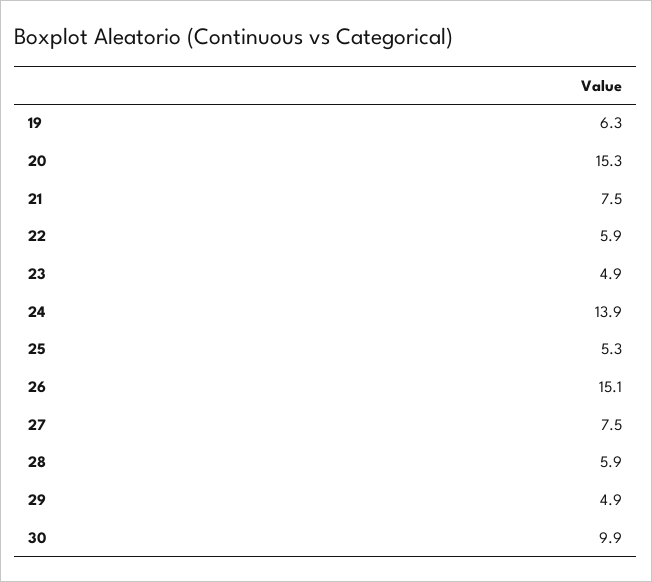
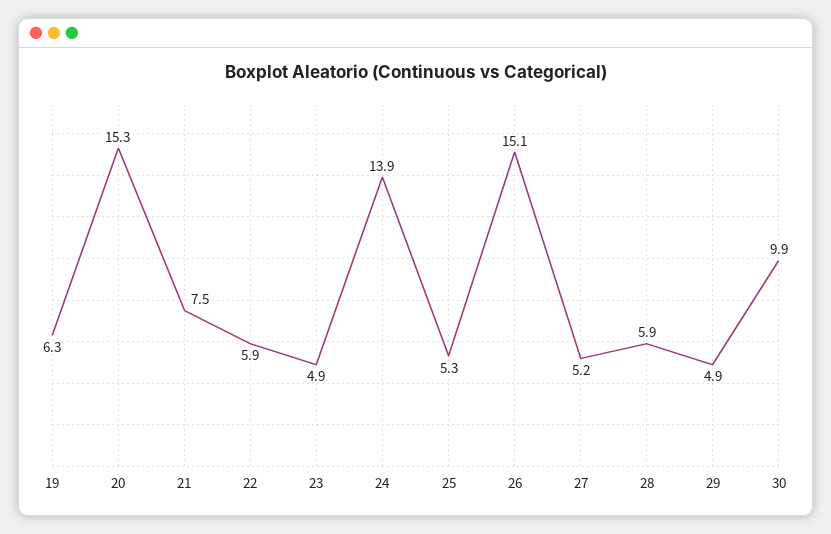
27: 7.5 -> 5.2

